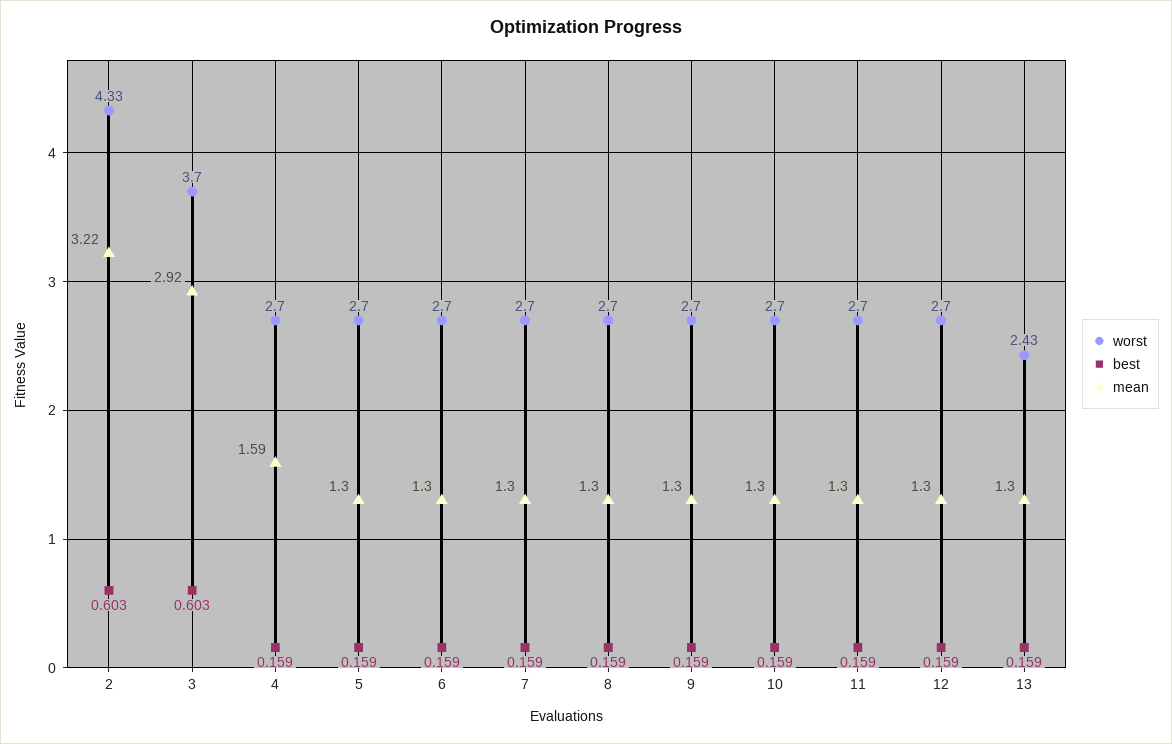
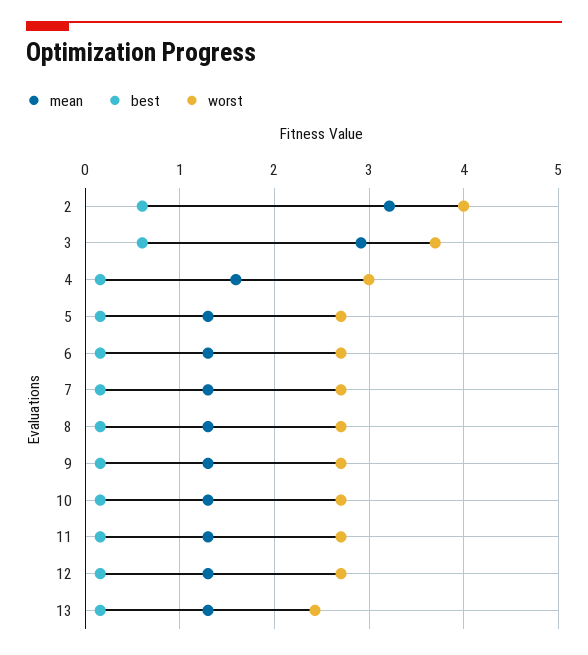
worst, 2: 4.33 -> 4
worst, 4: 2.7 -> 3

